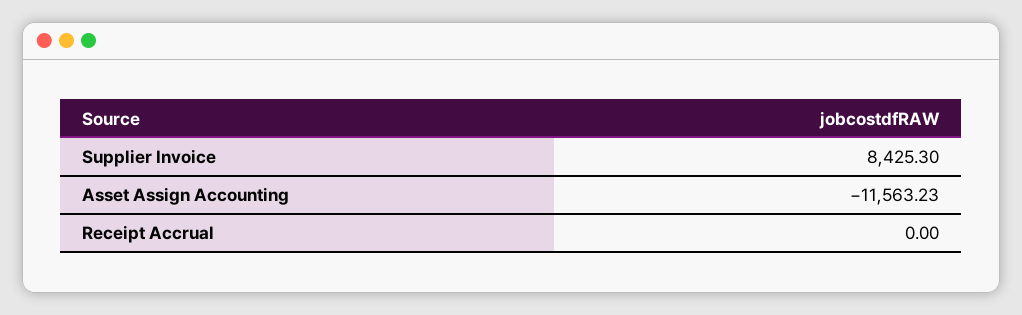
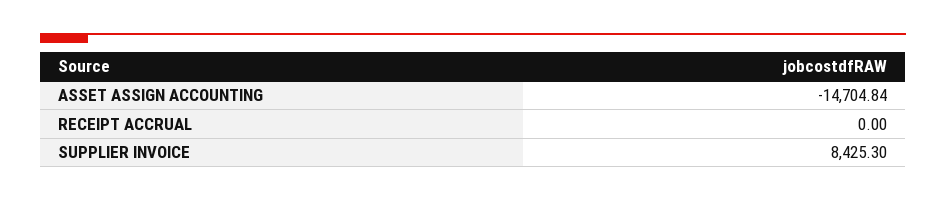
Asset Assign Accounting: -11563.23 -> -14704.84

